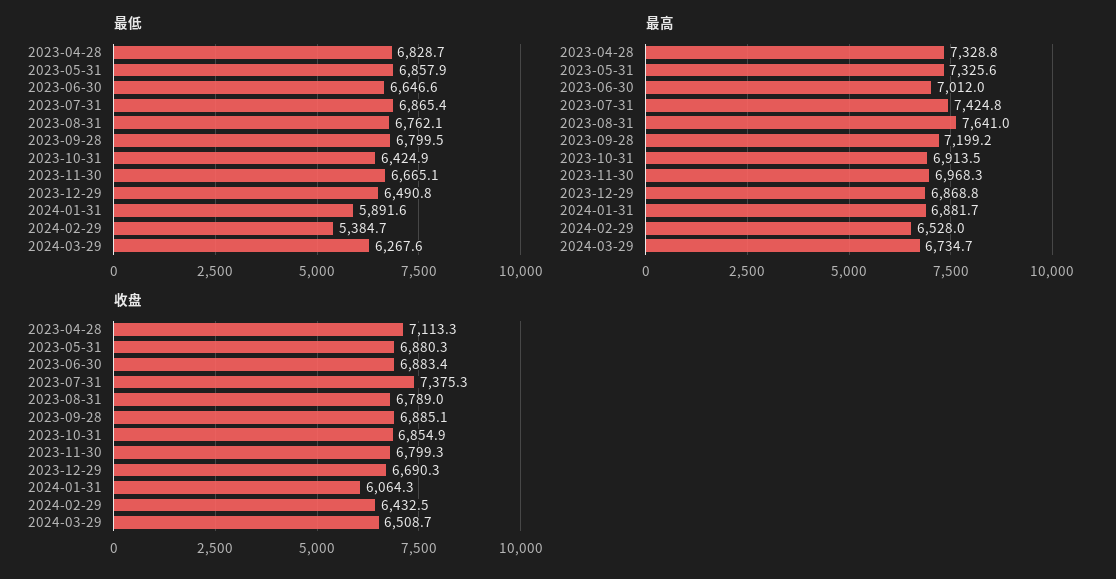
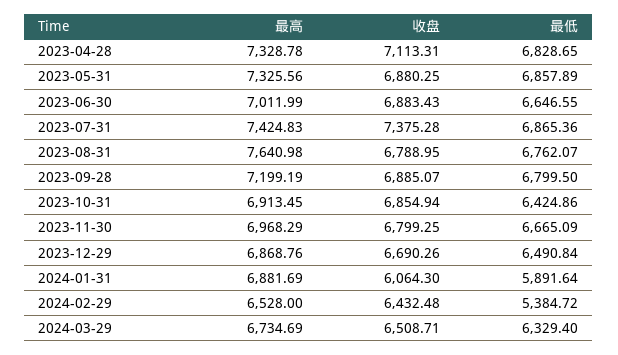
最低, 2024-03-29: 6267.6 -> 6329.4

